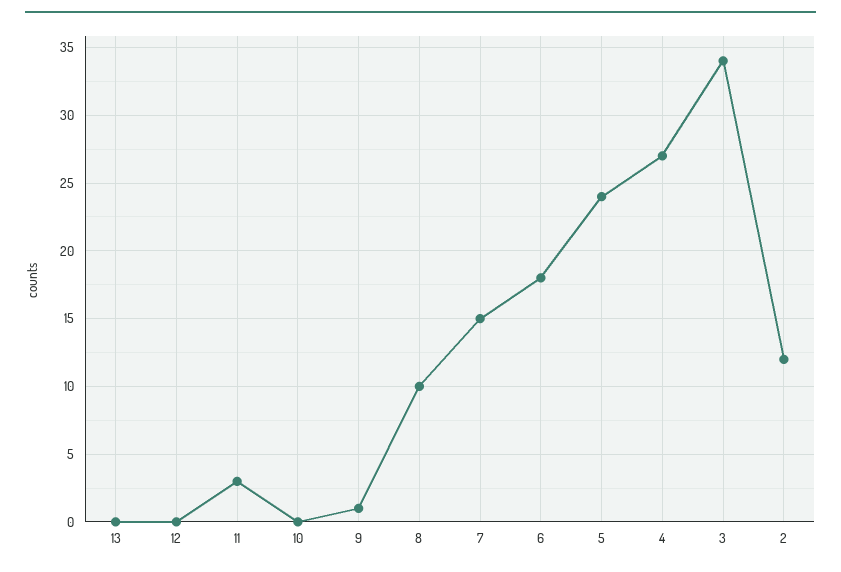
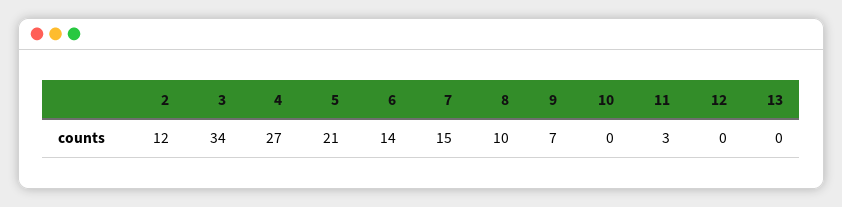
9: 1 -> 7
6: 18 -> 14
5: 24 -> 21

